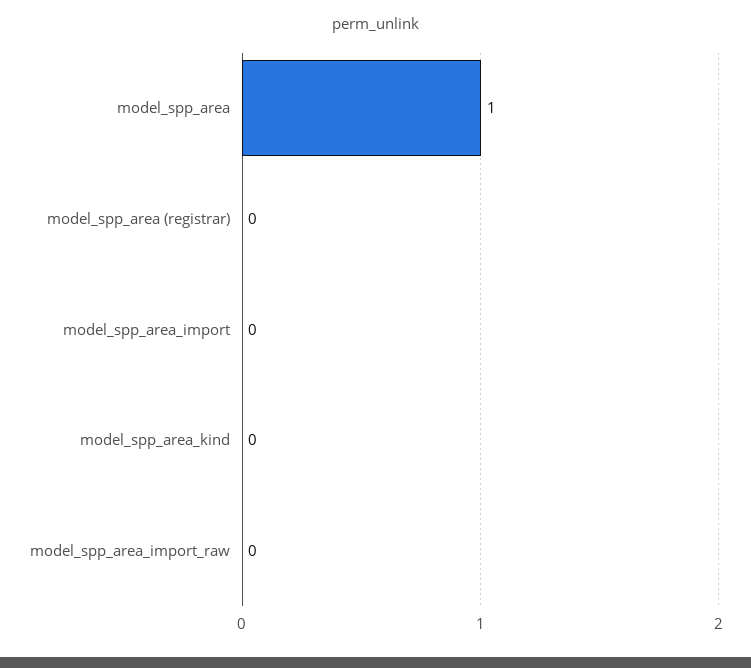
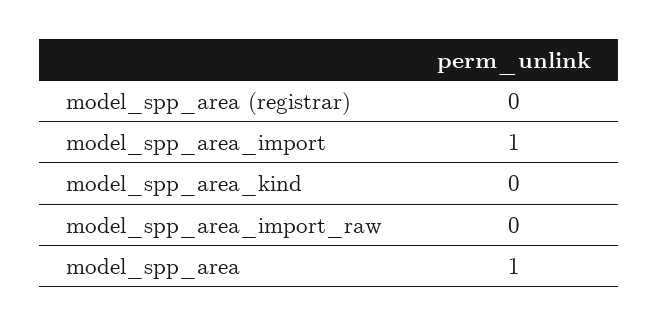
model_spp_area_import: 0 -> 1

